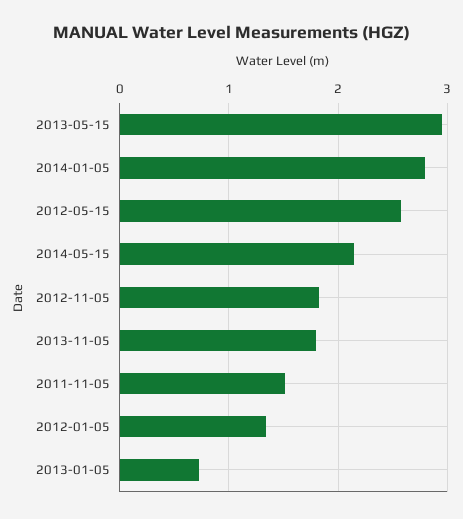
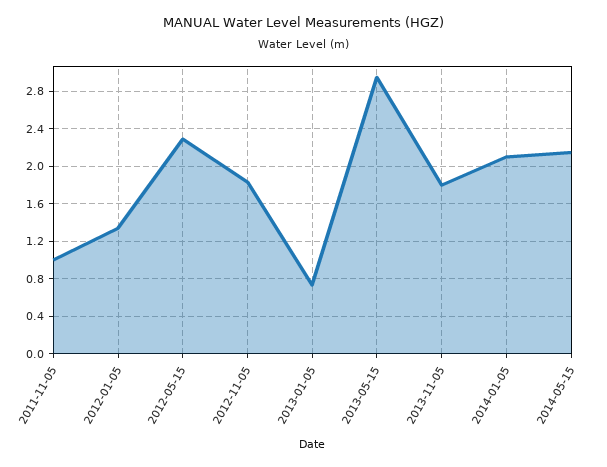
2014-01-05: 2.8 -> 2.1
2012-05-15: 2.6 -> 2.3
2011-11-05: 1.5 -> 1

